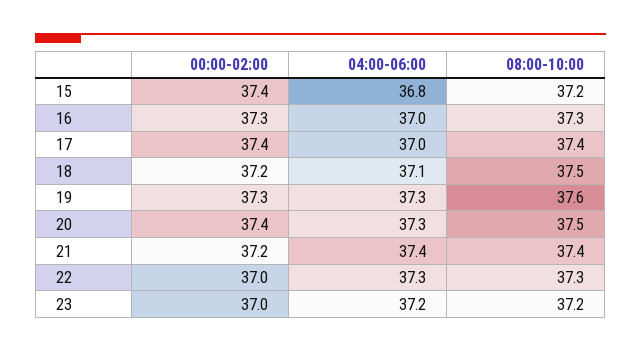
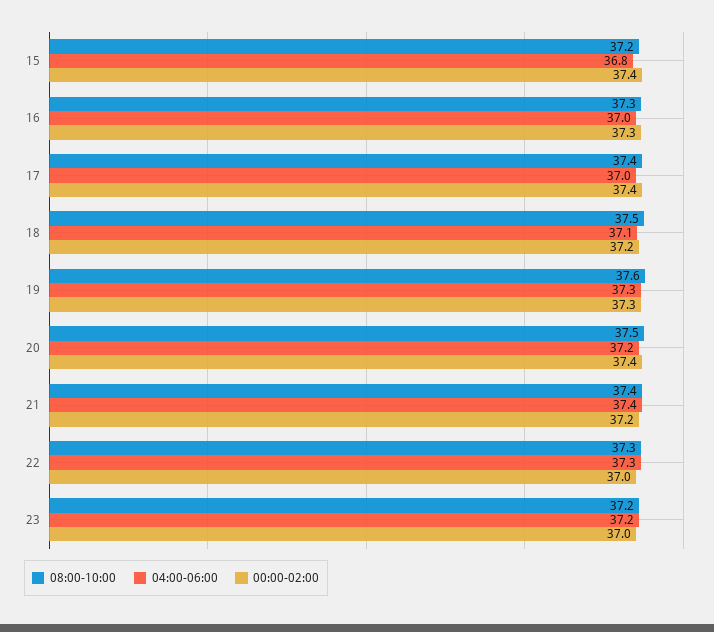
04:00-06:00, 20: 37.3 -> 37.2

